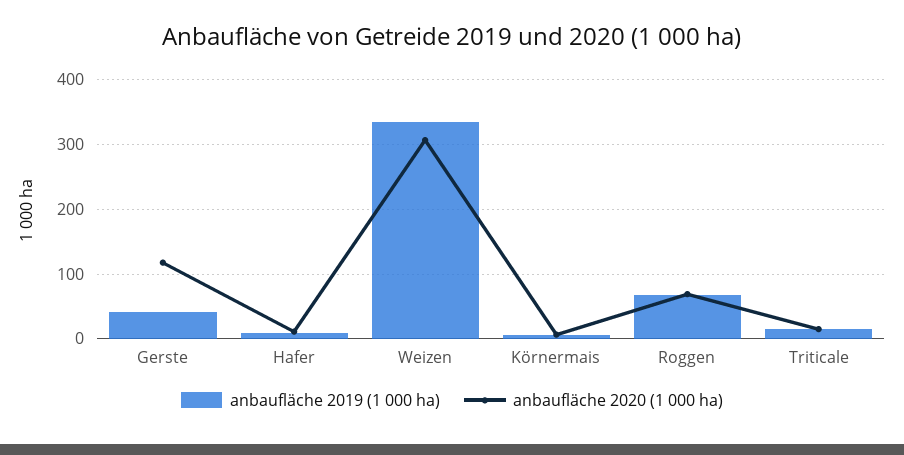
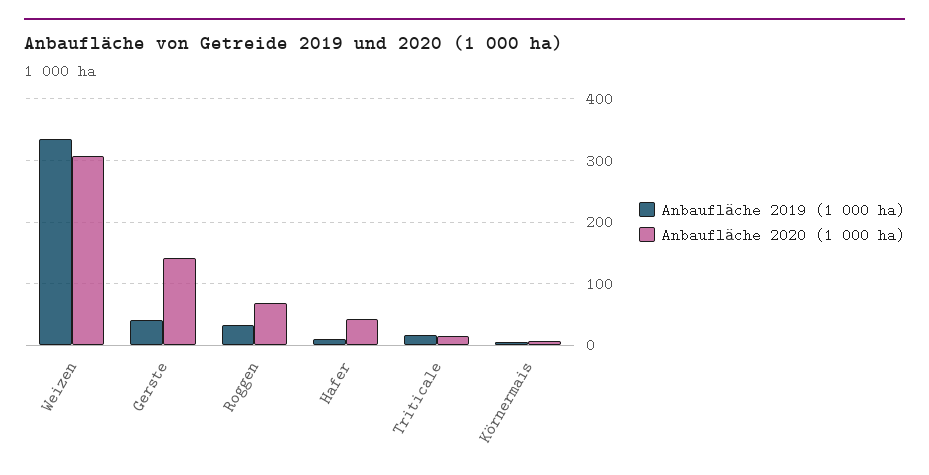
anbaufläche 2020 (1 000 ha), Gerste: 120 -> 140
anbaufläche 2020 (1 000 ha), Hafer: 10 -> 40
anbaufläche 2019 (1 000 ha), Roggen: 70 -> 30

